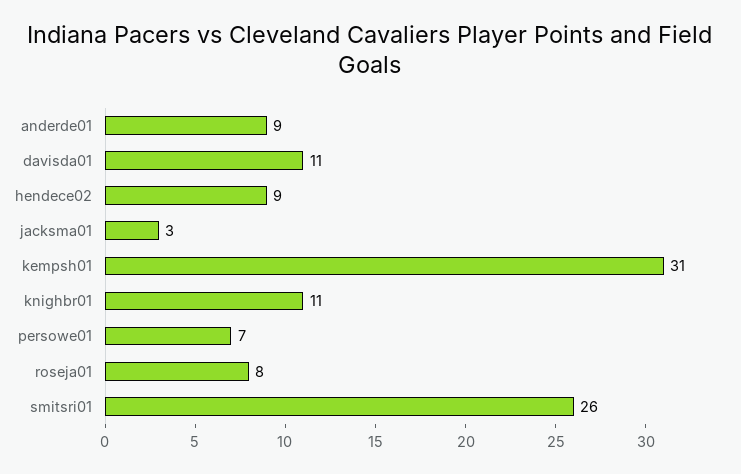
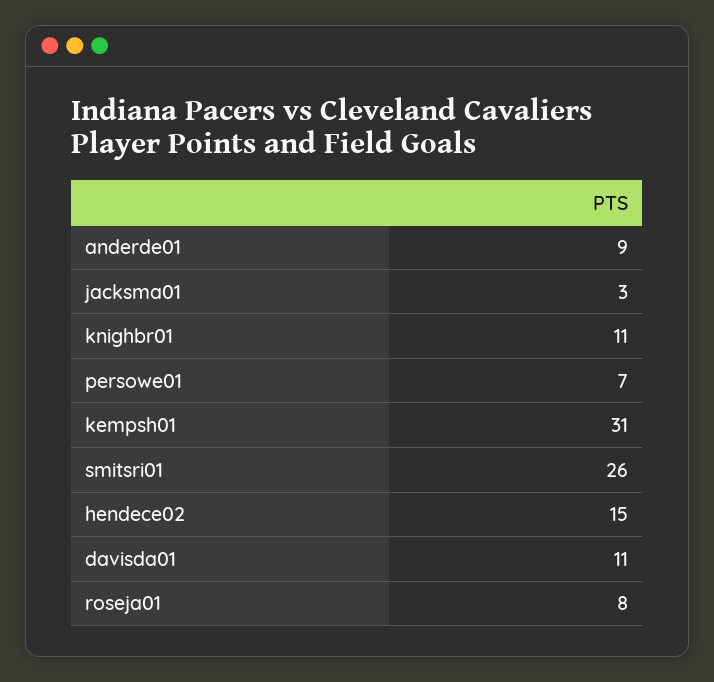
hendece02: 9 -> 15

